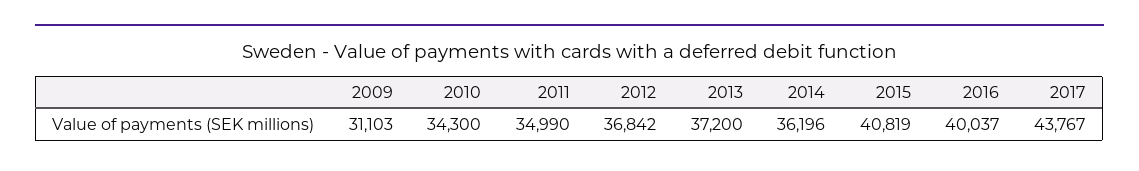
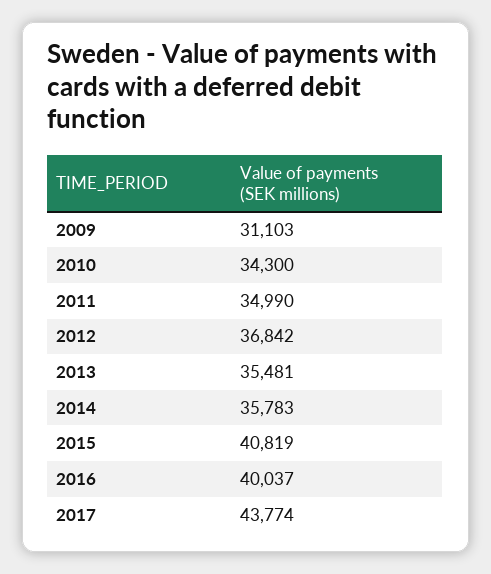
2013: 37200 -> 35481
2014: 36196 -> 35783
2017: 43767 -> 43774

